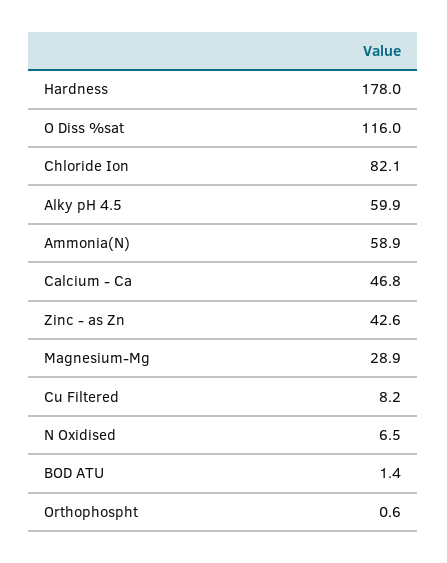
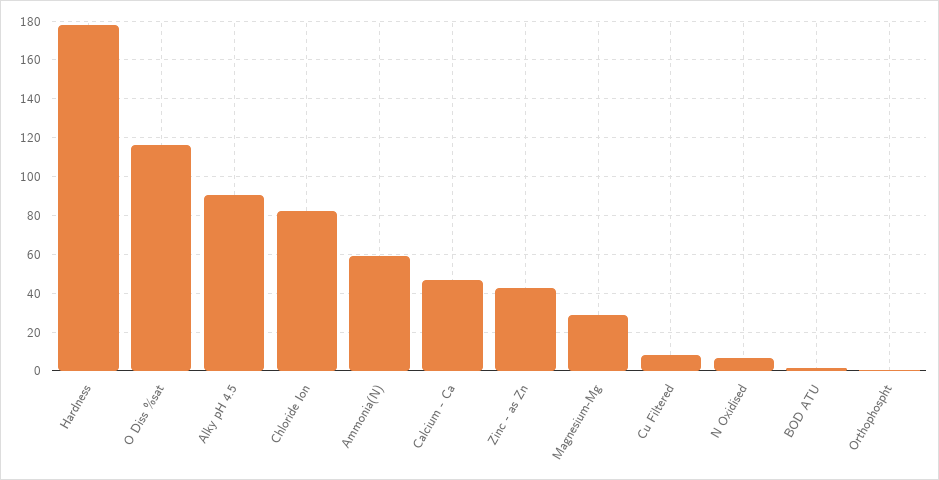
Alky pH 4.5: 59.9 -> 90

